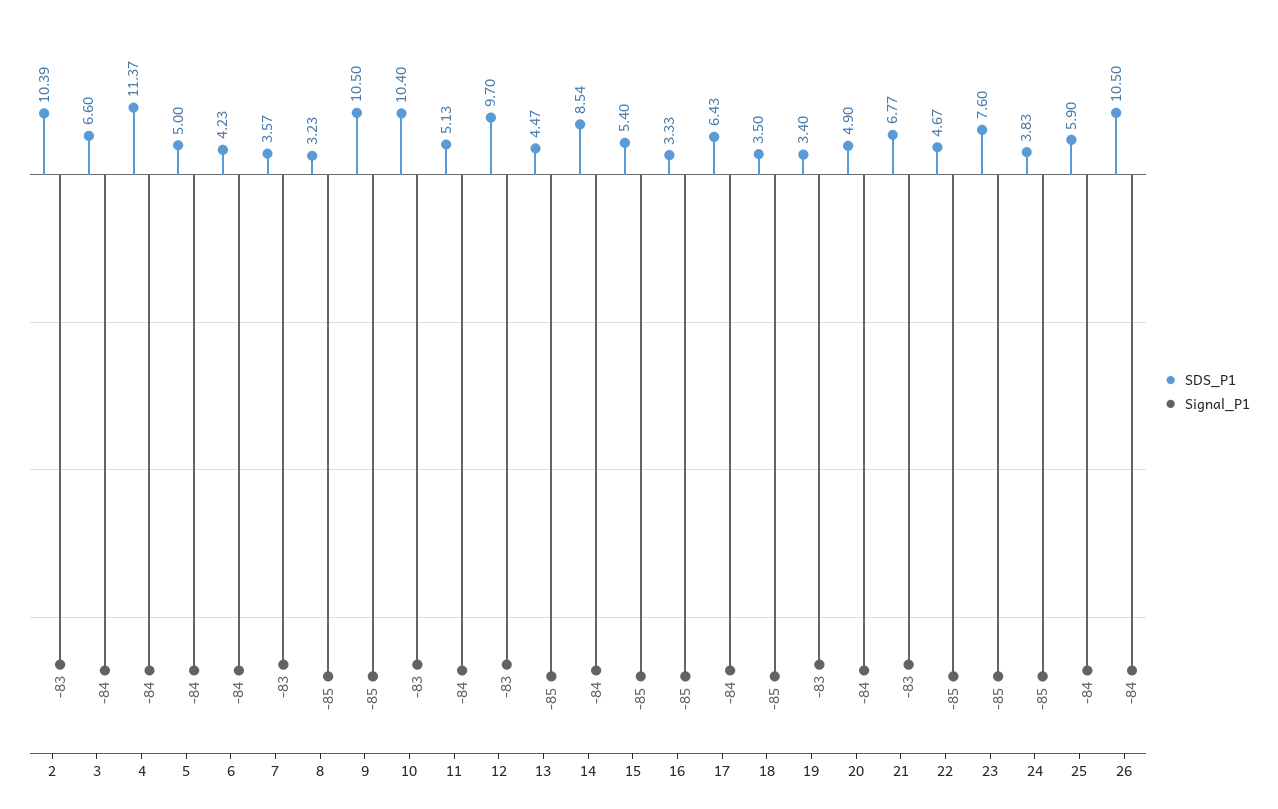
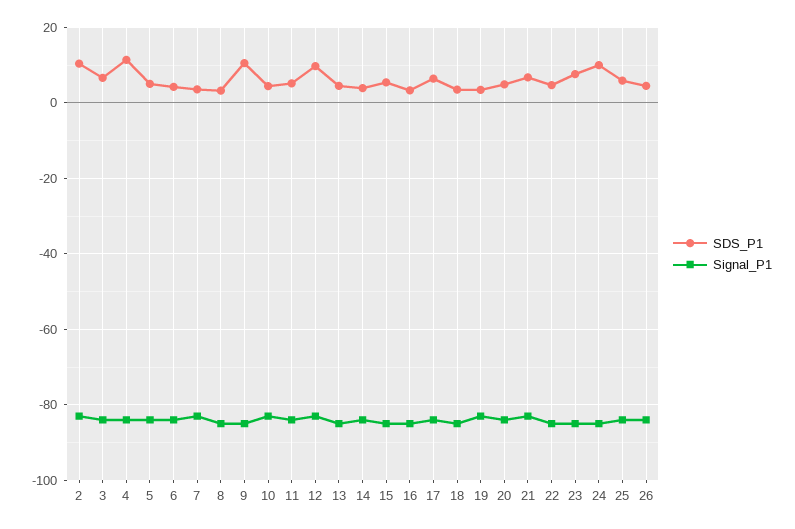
SDS_P1, 10: 10.4 -> 4
SDS_P1, 14: 8.54 -> 4
SDS_P1, 24: 3.83 -> 10
SDS_P1, 26: 10.5 -> 4

